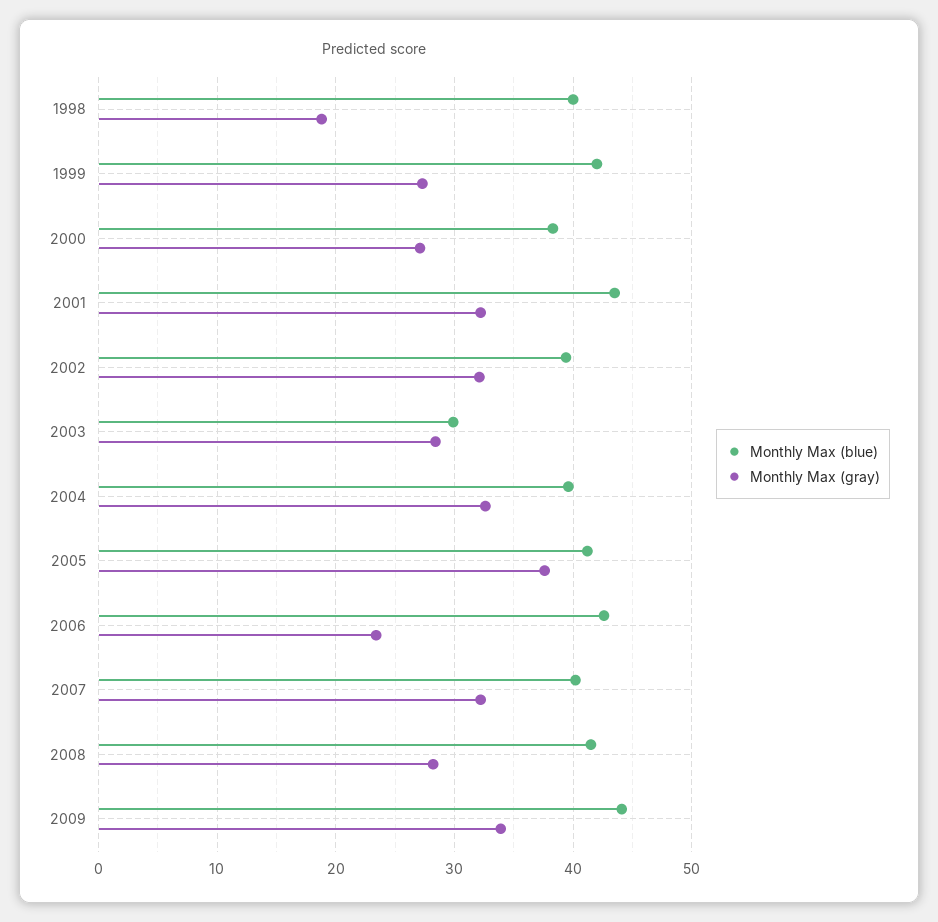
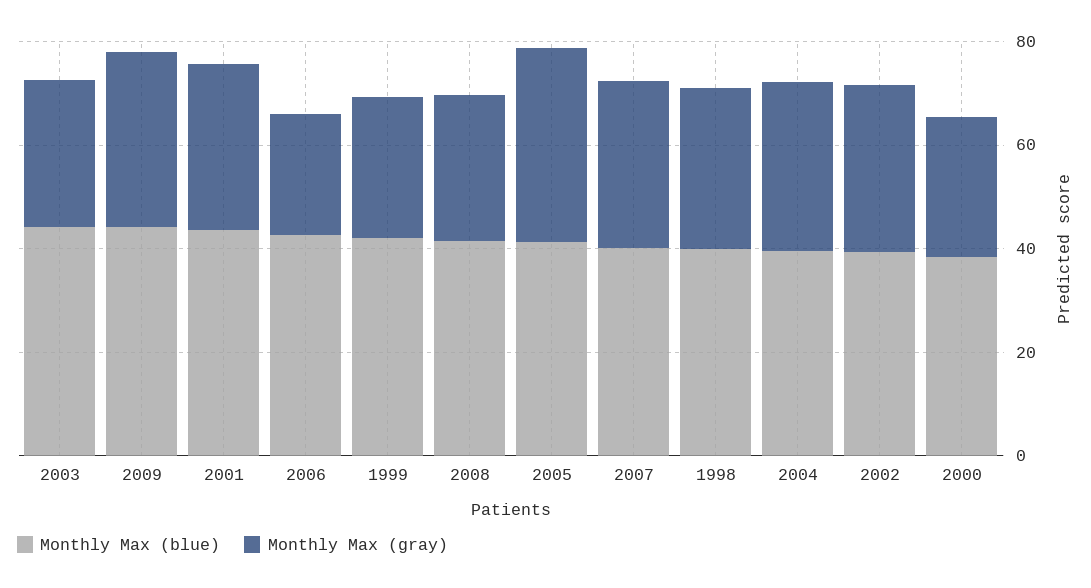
Monthly Max (gray), 1998: 19 -> 30
Monthly Max (blue), 2003: 30 -> 45

